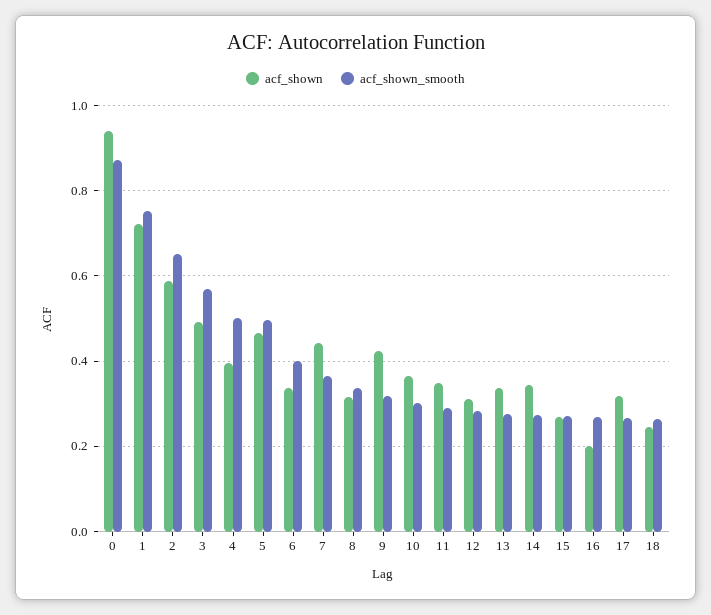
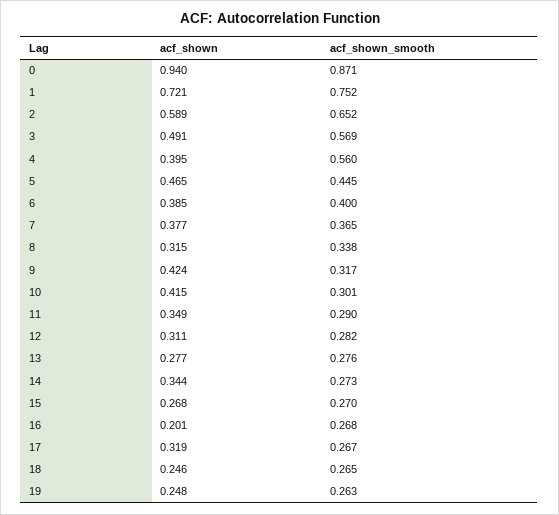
acf_shown_smooth, 4: 0.5 -> 0.56
acf_shown_smooth, 5: 0.5 -> 0.445
acf_shown, 6: 0.34 -> 0.385
acf_shown, 7: 0.44 -> 0.377
acf_shown, 10: 0.36 -> 0.415
acf_shown, 13: 0.34 -> 0.277
acf_shown, 19: none -> 0.248
acf_shown_smooth, 19: none -> 0.263

